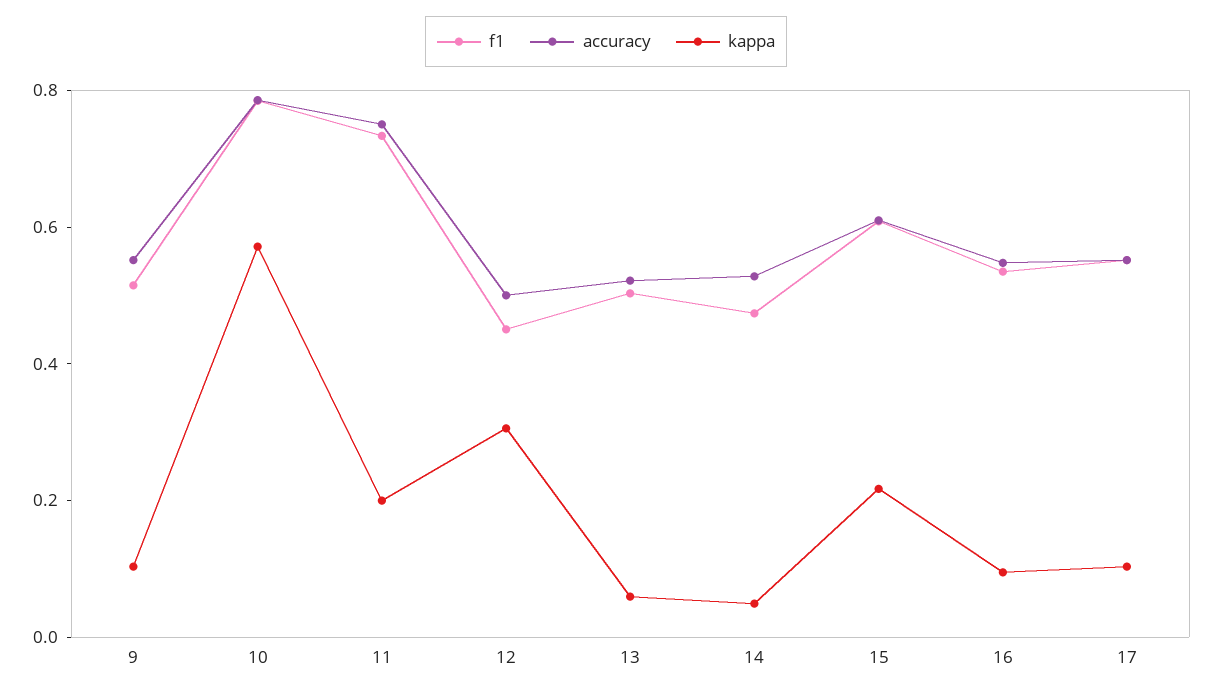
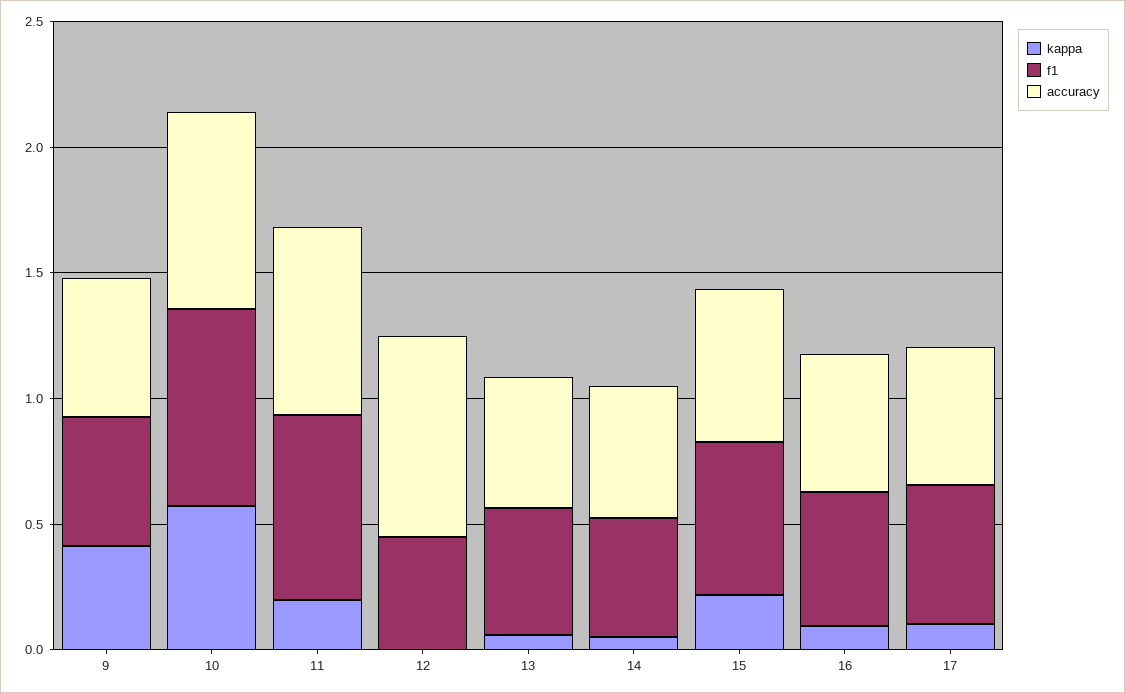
kappa, 9: 0.1 -> 0.4
accuracy, 12: 0.5 -> 0.8
kappa, 12: 0.3 -> 0

